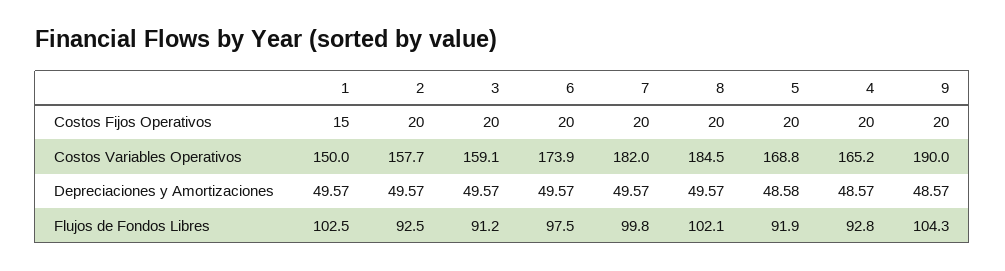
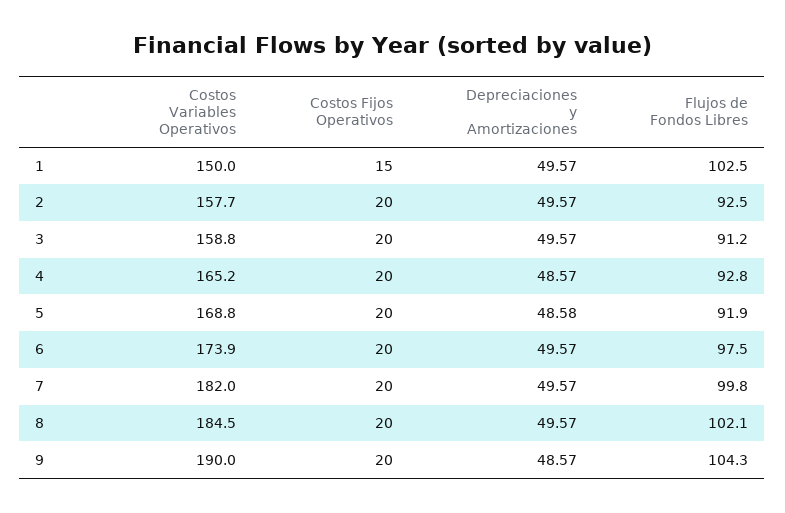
3, Costos Variables Operativos: 159.1 -> 158.8

